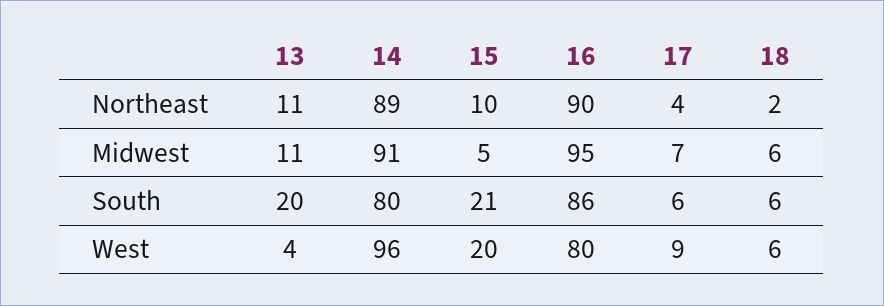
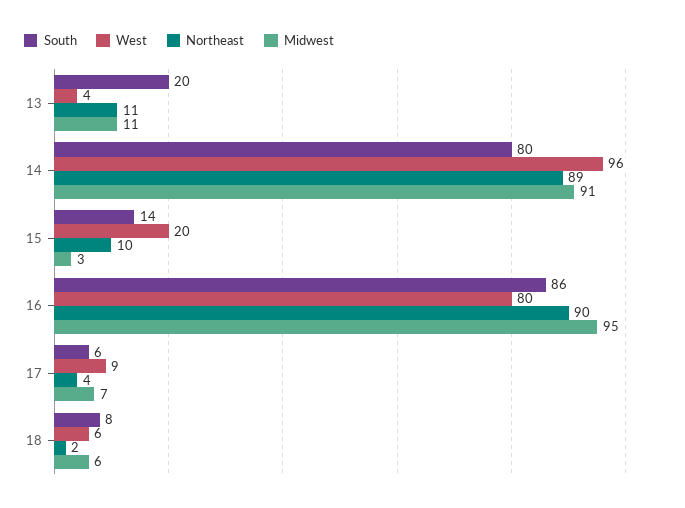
Midwest, 15: 5 -> 3
South, 15: 21 -> 14
South, 18: 6 -> 8

